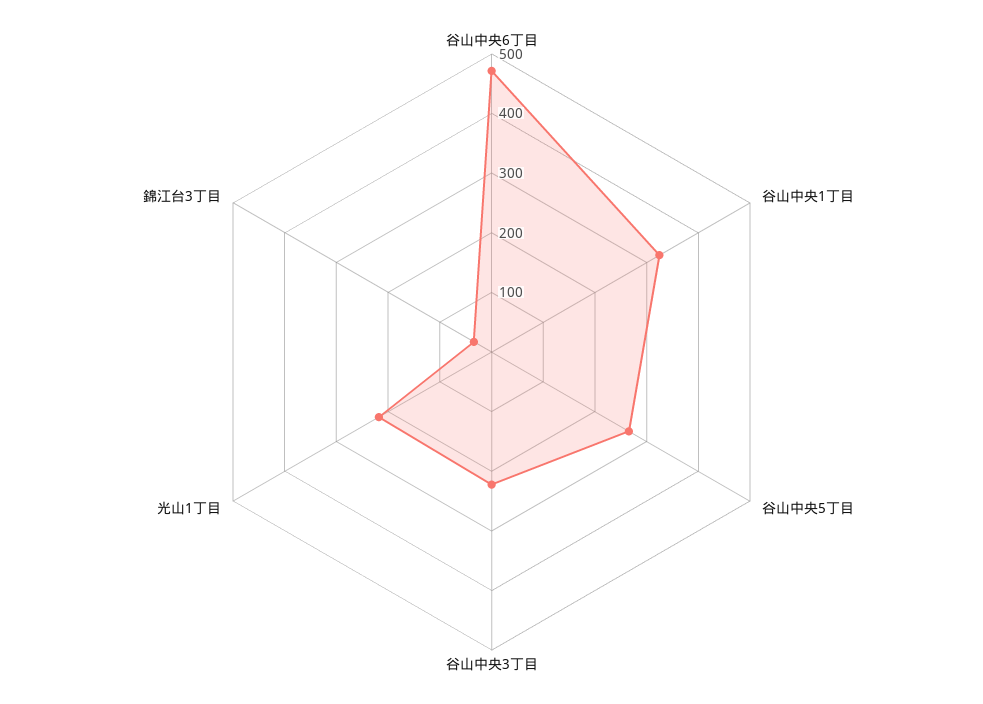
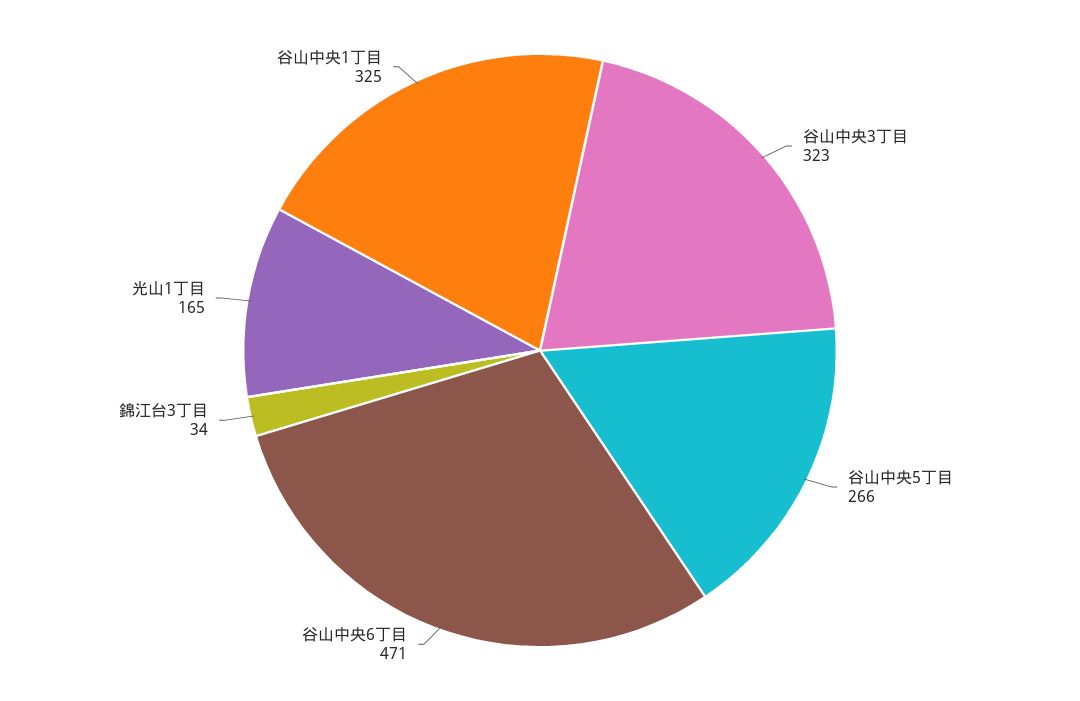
谷山中央3丁目: 220 -> 323
光山1丁目: 220 -> 165

